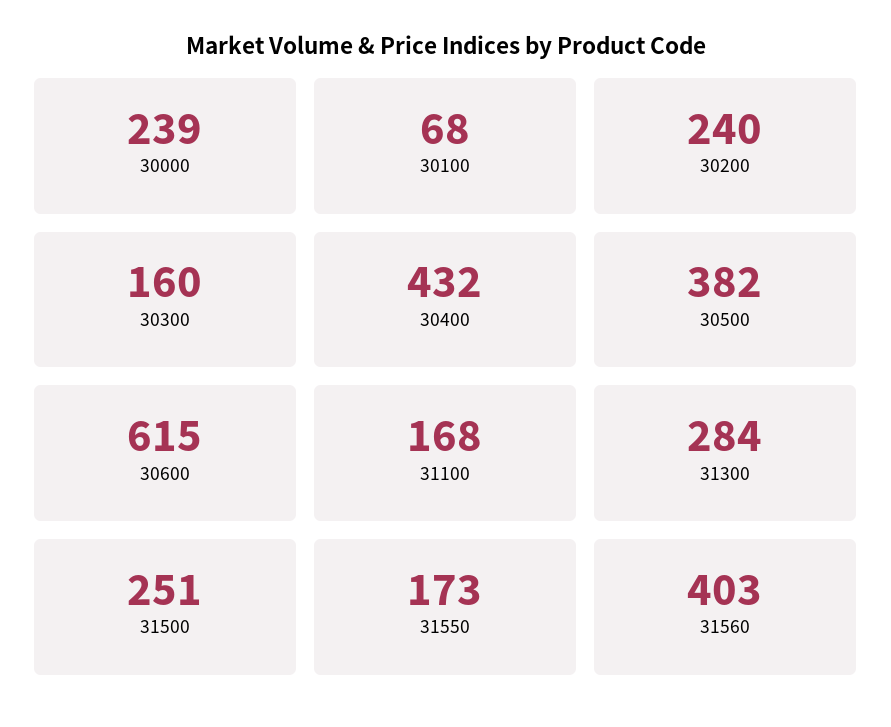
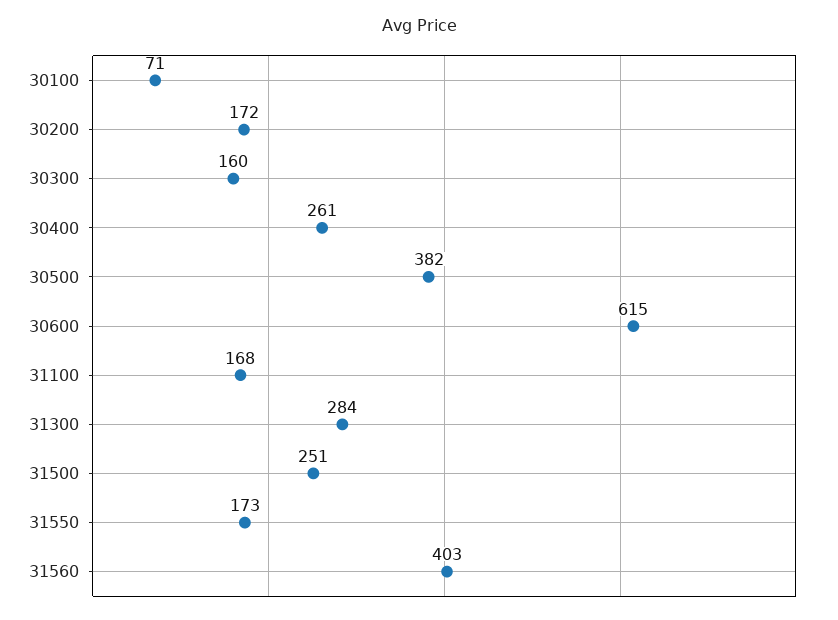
30000: 239 -> none
30100: 68 -> 71
30200: 240 -> 172
30400: 432 -> 261

